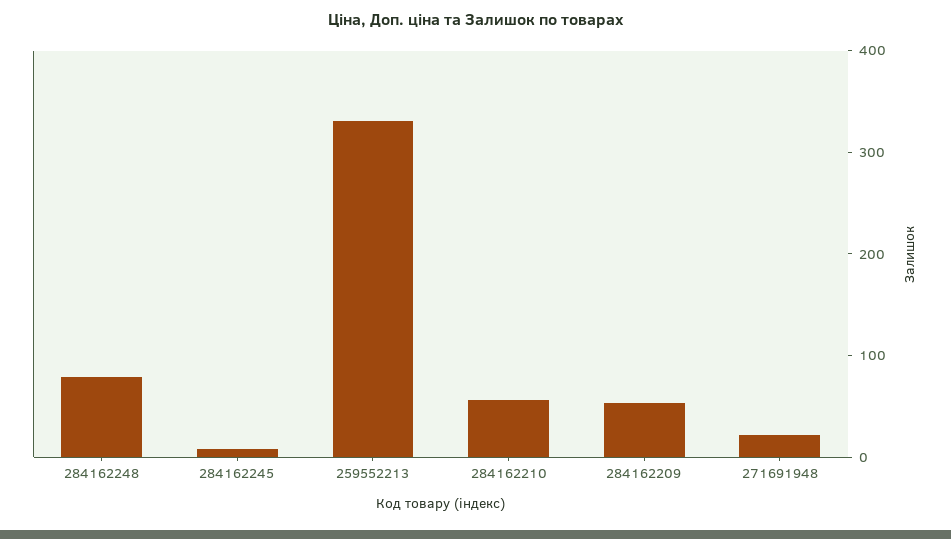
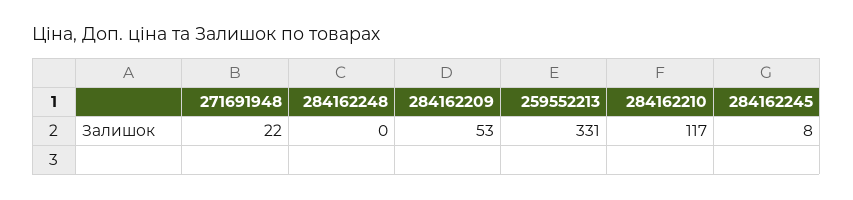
284162248: 80 -> 0
284162210: 60 -> 117

